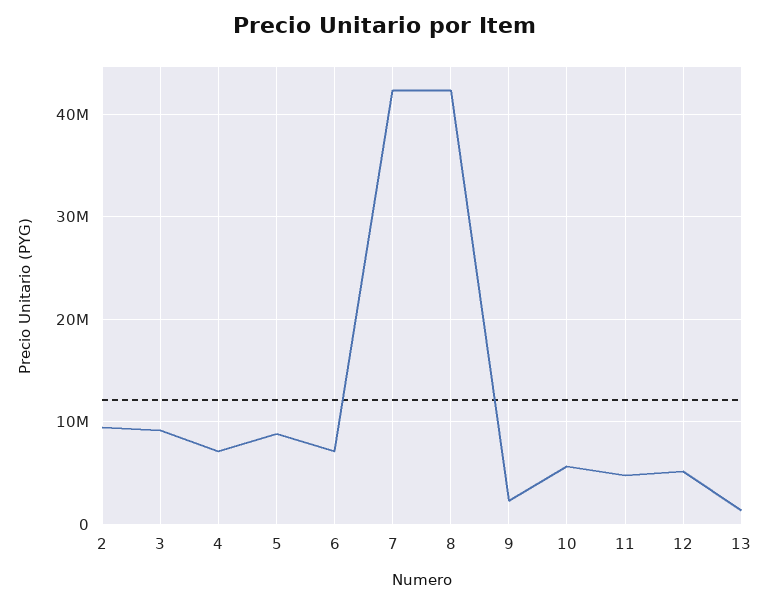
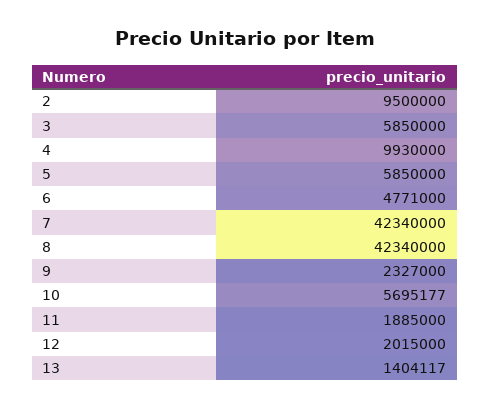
3: 9000000 -> 5850000
4: 7000000 -> 9930000
5: 9000000 -> 5850000
6: 7000000 -> 4771000
11: 5000000 -> 1885000
12: 5000000 -> 2015000

